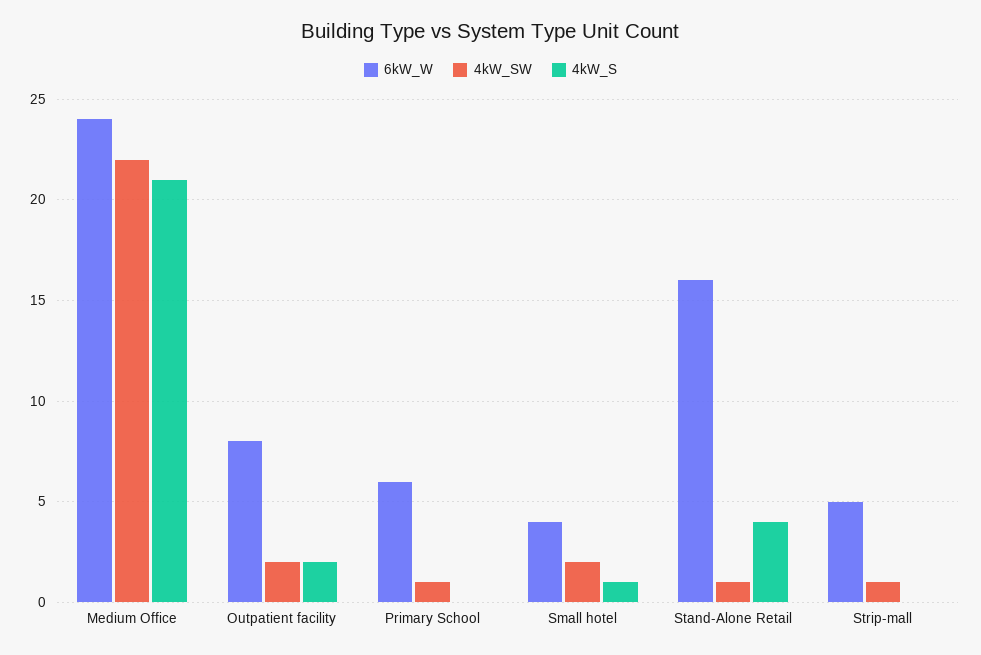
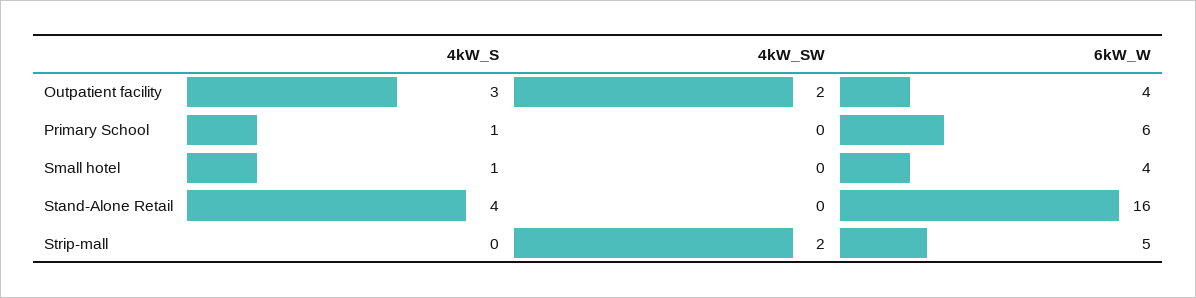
6kW_W, Medium Office: 24 -> none
4kW_SW, Medium Office: 22 -> none
4kW_S, Medium Office: 21 -> none
6kW_W, Outpatient facility: 8 -> 4
4kW_S, Outpatient facility: 2 -> 3
4kW_SW, Primary School: 1 -> 0
4kW_S, Primary School: 0 -> 1
4kW_SW, Small hotel: 2 -> 0
4kW_SW, Stand-Alone Retail: 1 -> 0
4kW_SW, Strip-mall: 1 -> 2

